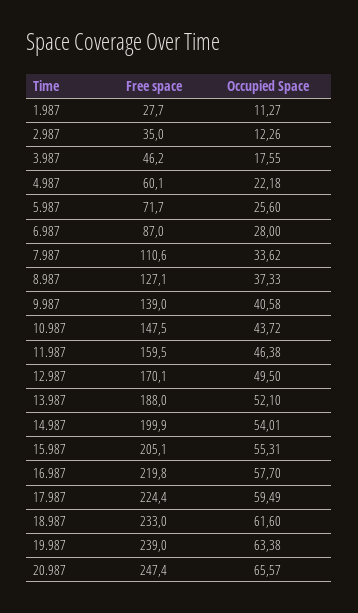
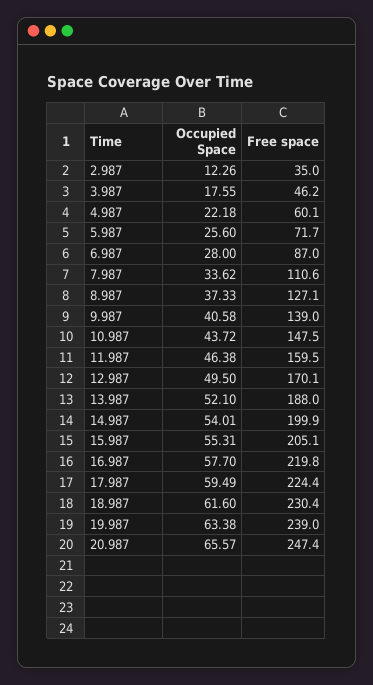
Free space, 1.987: 27.7 -> none
Occupied Space, 1.987: 11.27 -> none
Free space, 18.987: 233 -> 230.4

